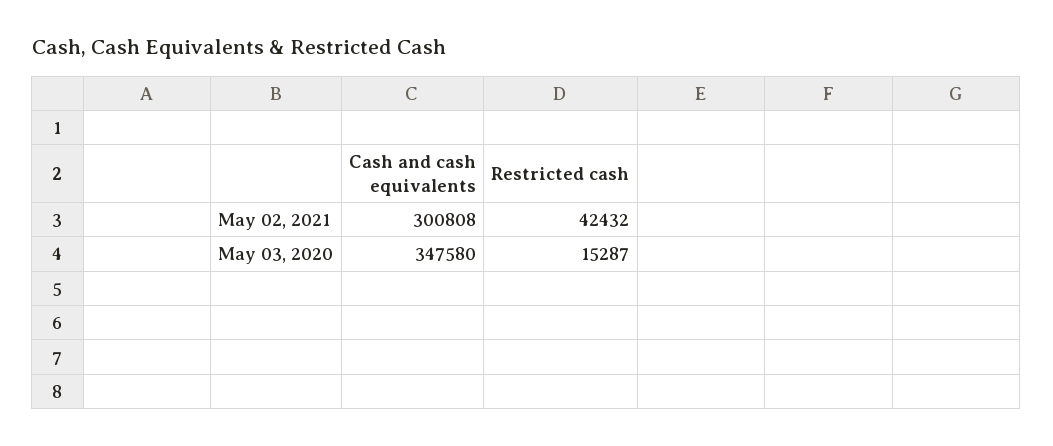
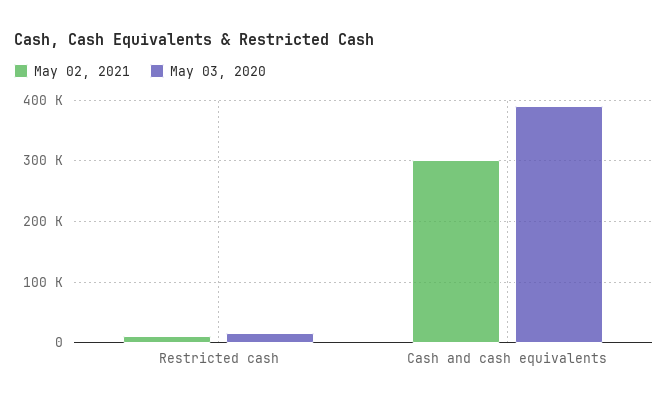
May 02, 2021, Restricted cash: 42432 -> 10000
May 03, 2020, Cash and cash equivalents: 347580 -> 390000

